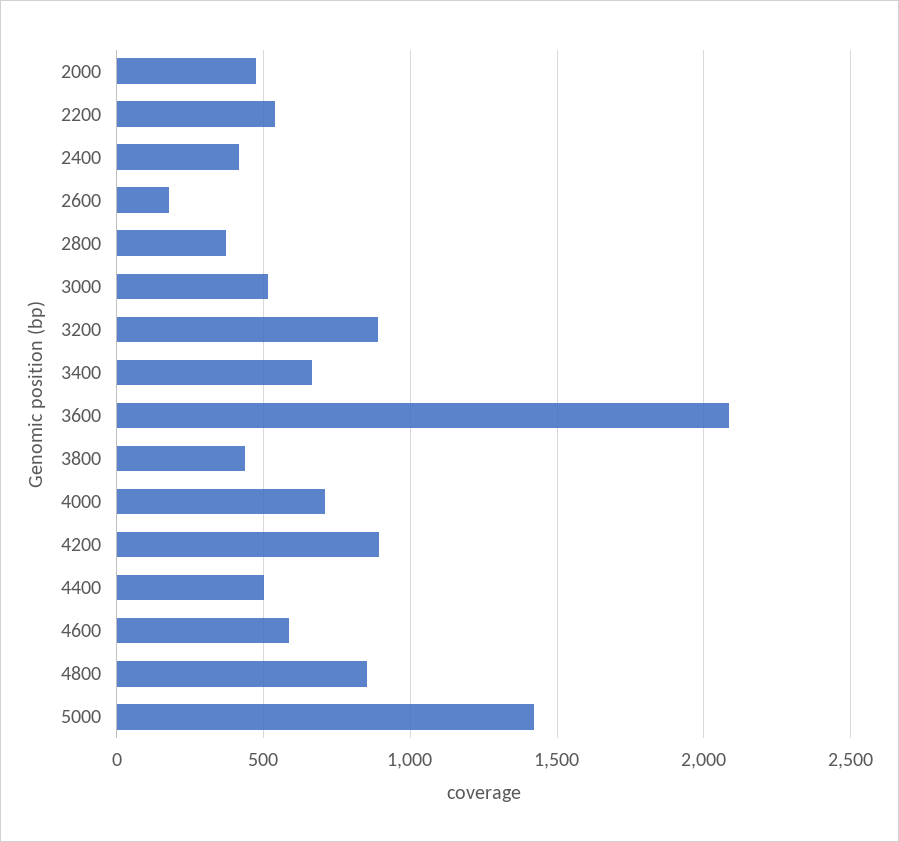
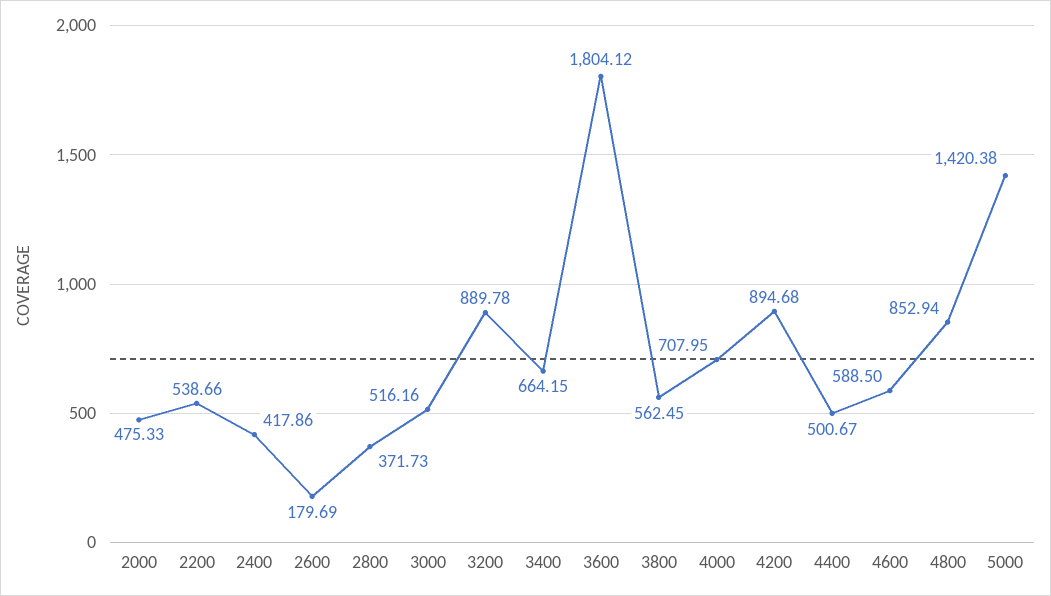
3600: 2100 -> 1804.12
3800: 450 -> 562.45

